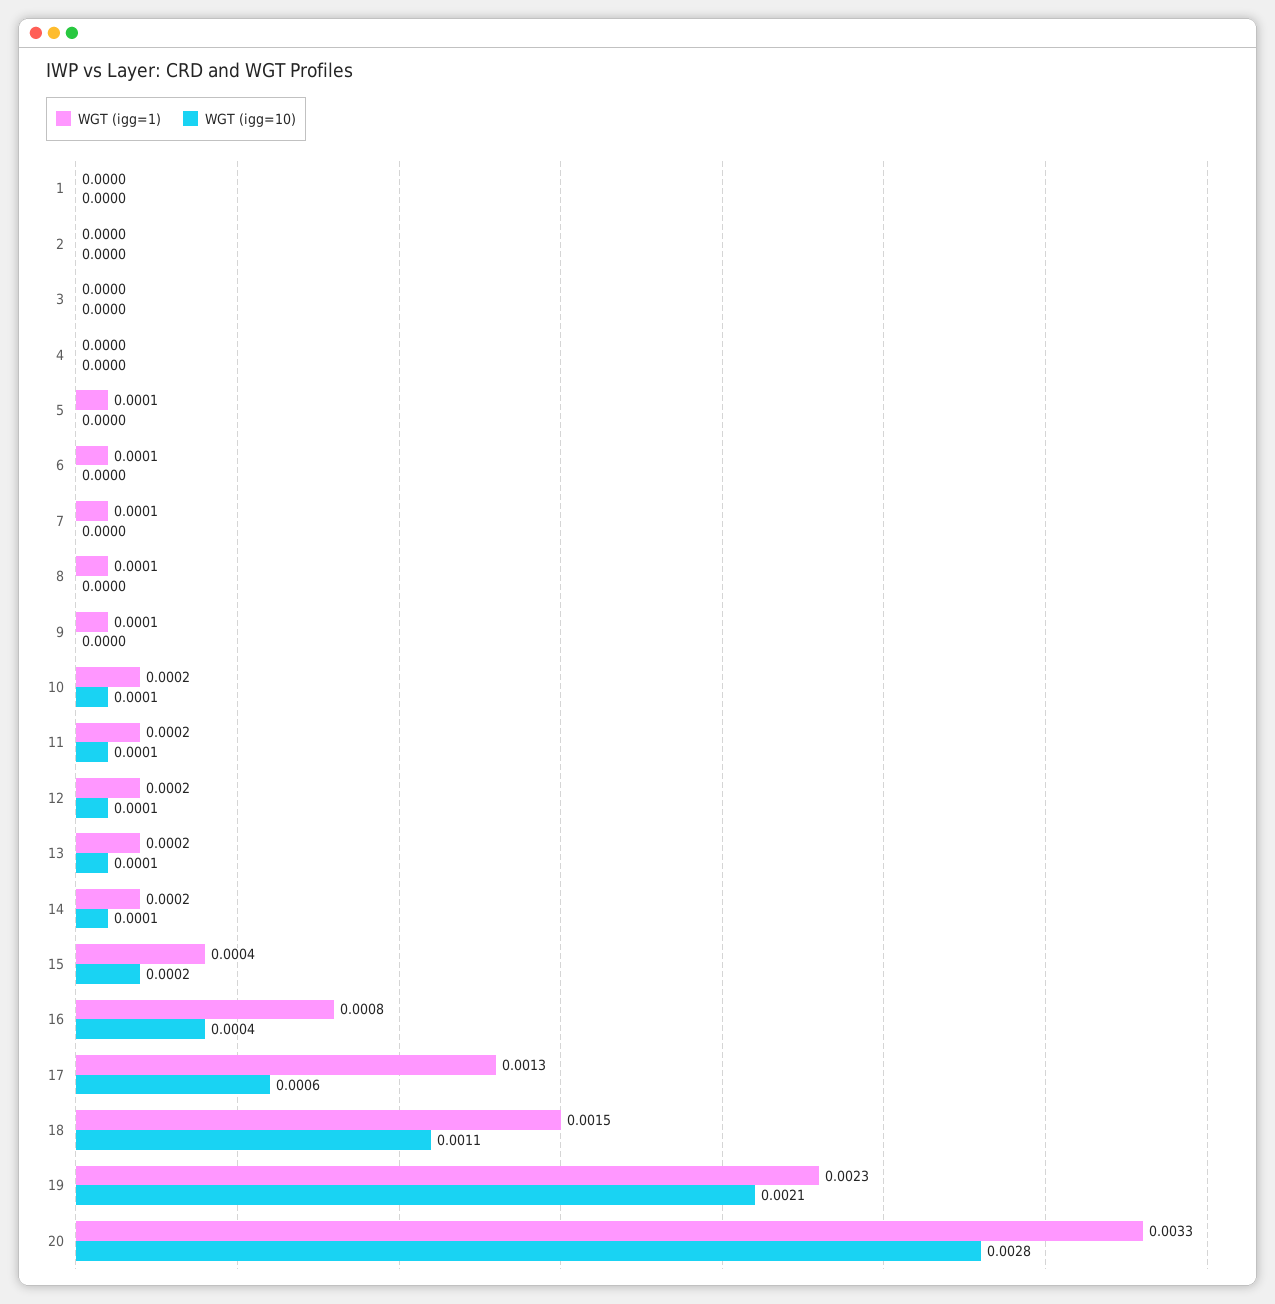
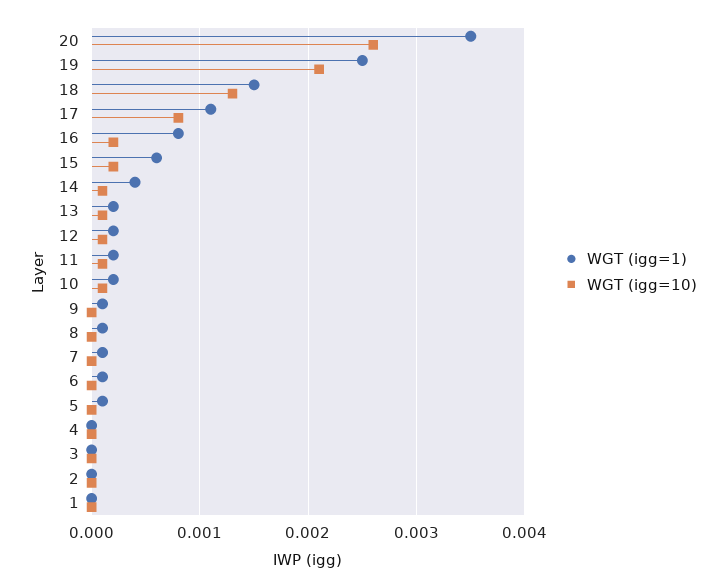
WGT (igg=1), 14: 0.0002 -> 0.0004
WGT (igg=1), 15: 0.0004 -> 0.0006
WGT (igg=10), 16: 0.0004 -> 0.0002
WGT (igg=1), 17: 0.0013 -> 0.0011
WGT (igg=10), 17: 0.0006 -> 0.0008
WGT (igg=10), 18: 0.0011 -> 0.0013
WGT (igg=1), 19: 0.0023 -> 0.0025
WGT (igg=1), 20: 0.0033 -> 0.0035
WGT (igg=10), 20: 0.0028 -> 0.0026

